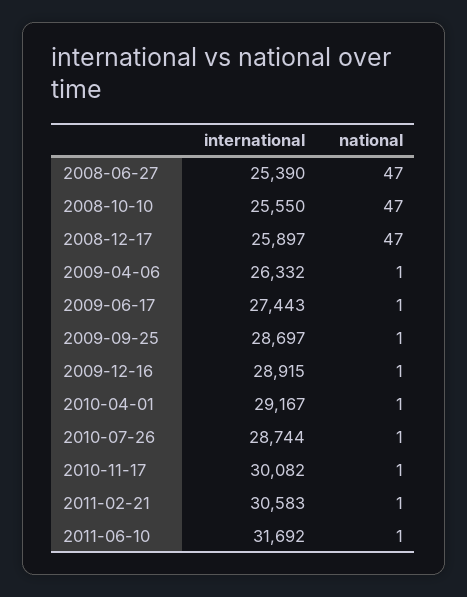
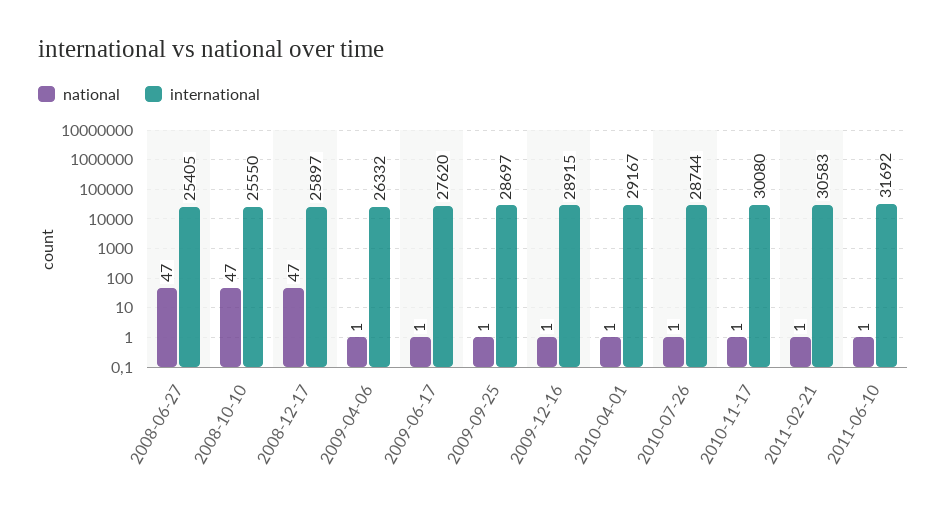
international, 2008-06-27: 25390 -> 25405
international, 2009-06-17: 27443 -> 27620
international, 2010-11-17: 30082 -> 30080

